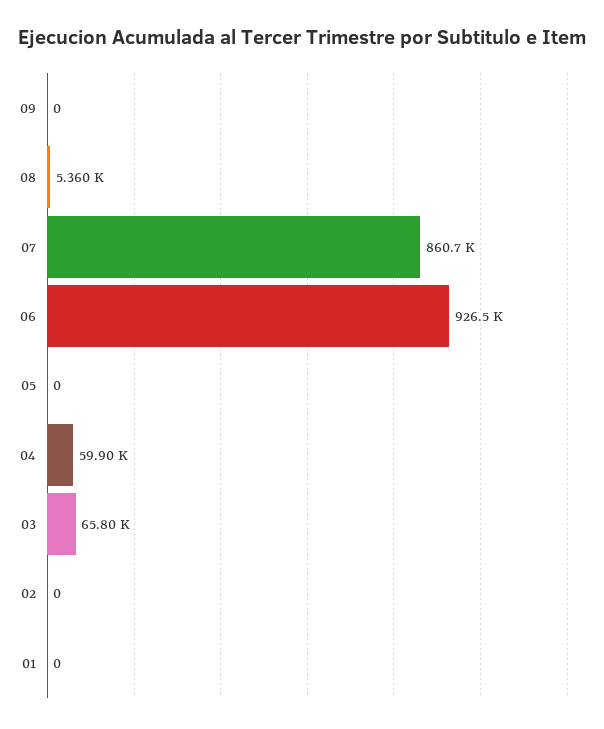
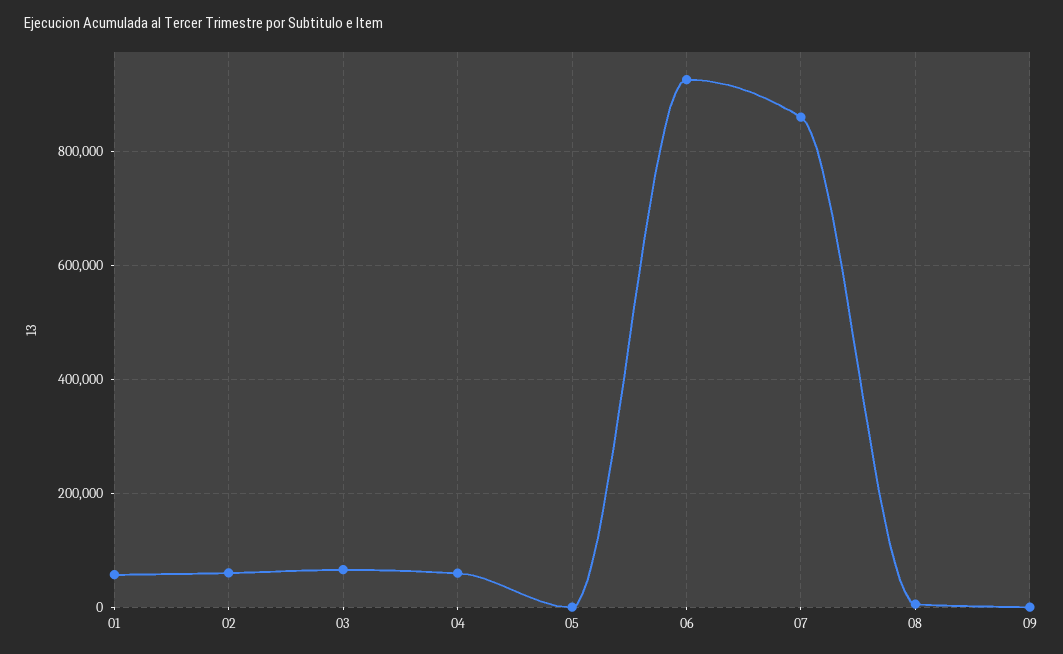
02: 0 -> 60000
01: 0 -> 60000

